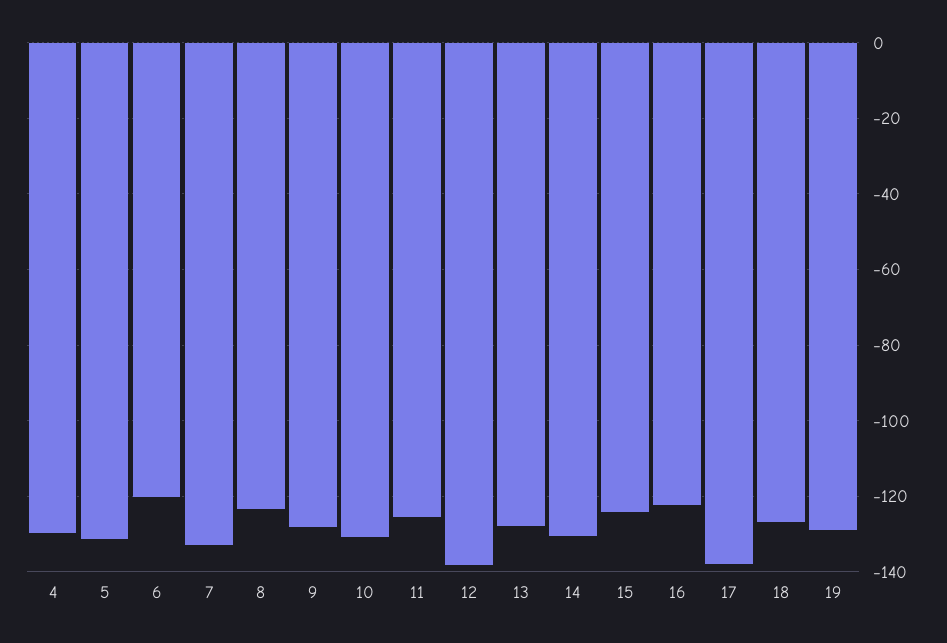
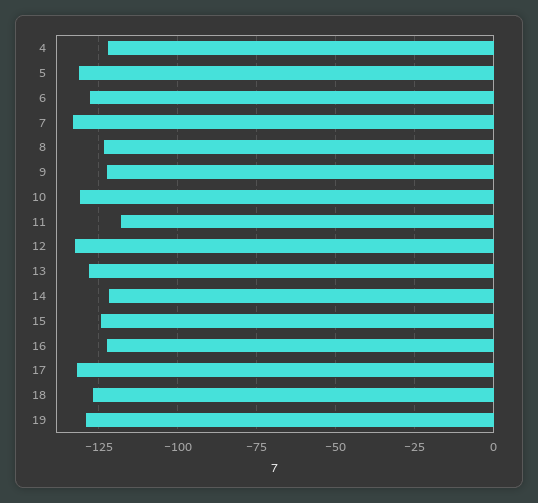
4: -130 -> -122.5
6: -120 -> -127.5
9: -128 -> -122.5
11: -126 -> -117.5
12: -138 -> -132.5
14: -130 -> -122.5
17: -138 -> -132.5

